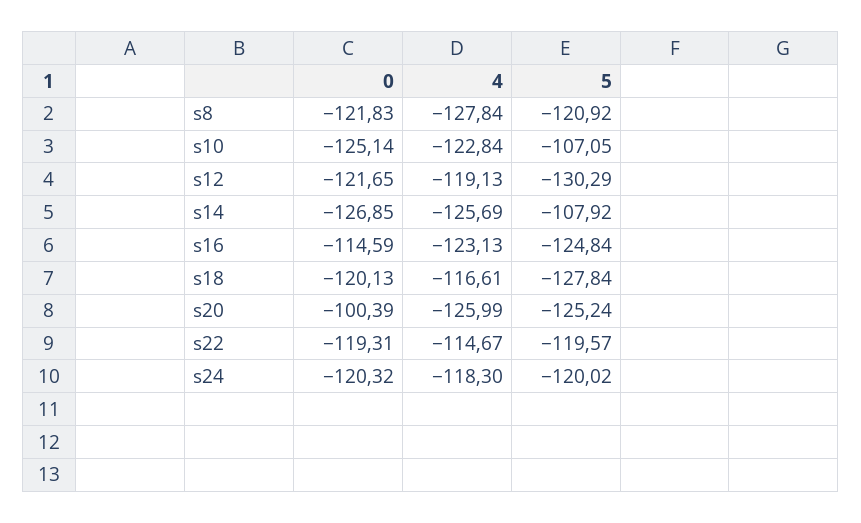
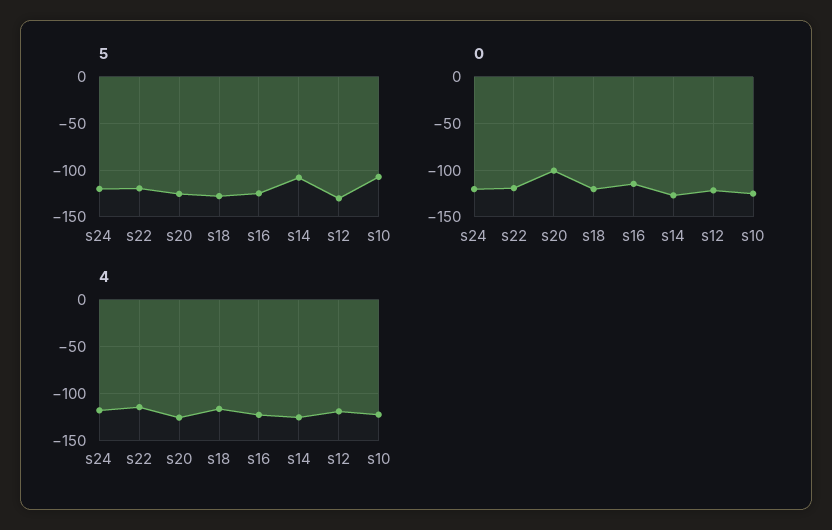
0, s8: -121.83 -> none
4, s8: -127.84 -> none
5, s8: -120.92 -> none

